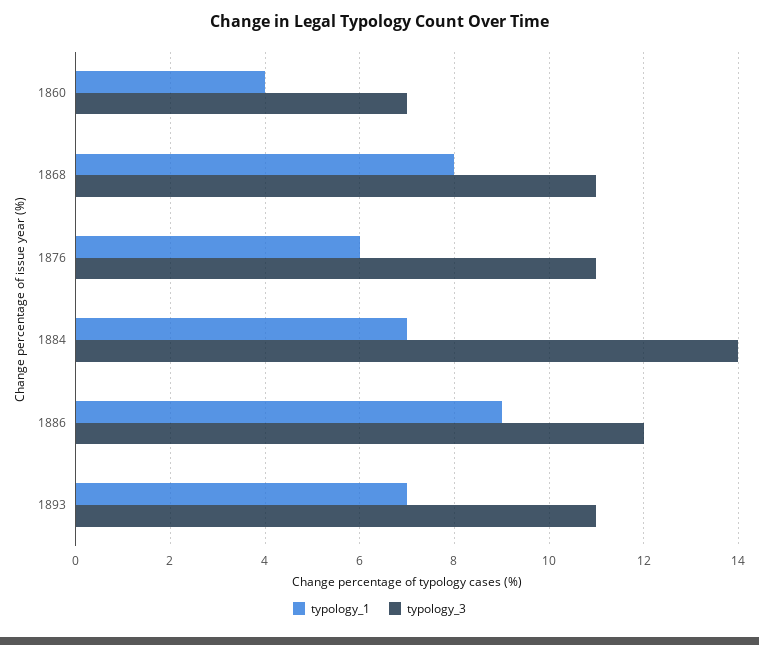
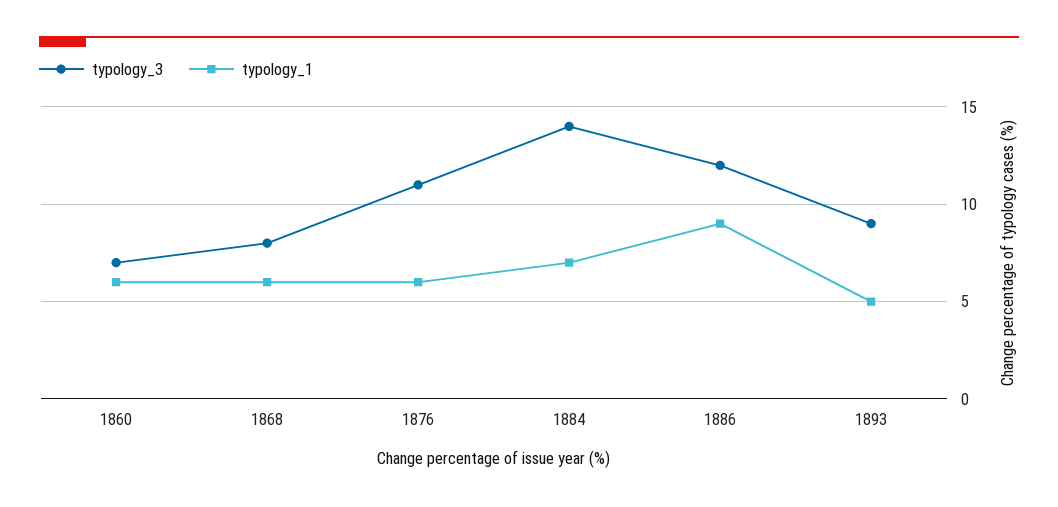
typology_1, 1860: 4 -> 6
typology_1, 1868: 8 -> 6
typology_3, 1868: 11 -> 8
typology_1, 1893: 7 -> 5
typology_3, 1893: 11 -> 9

